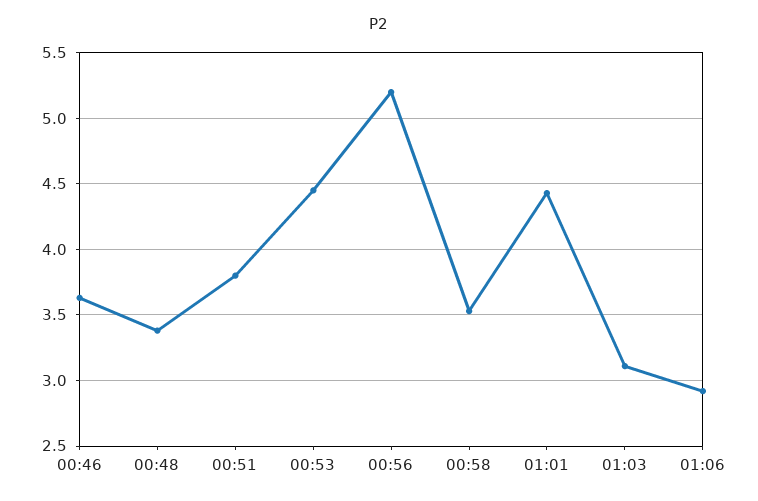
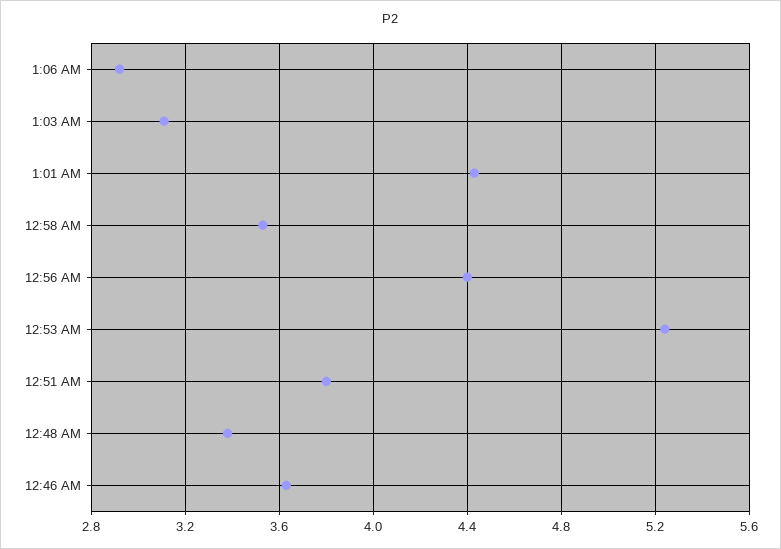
00:53: 4.45 -> 5.25
00:56: 5.2 -> 4.4

